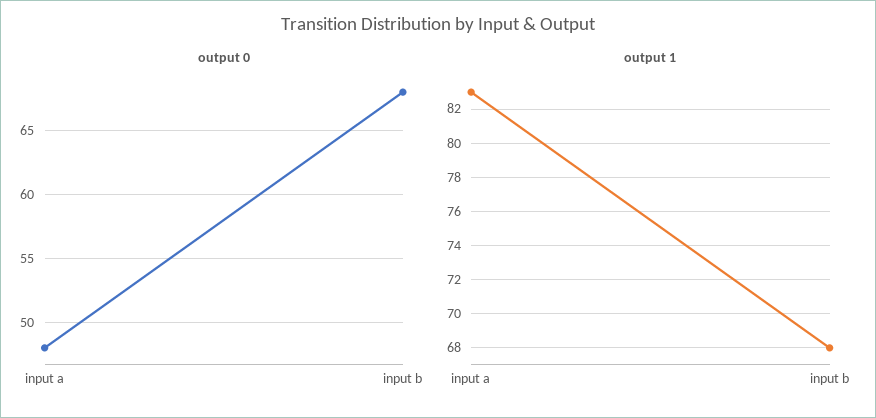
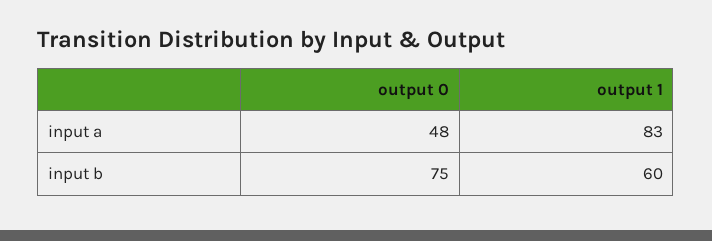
output 0, input b: 68 -> 75
output 1, input b: 68 -> 60

